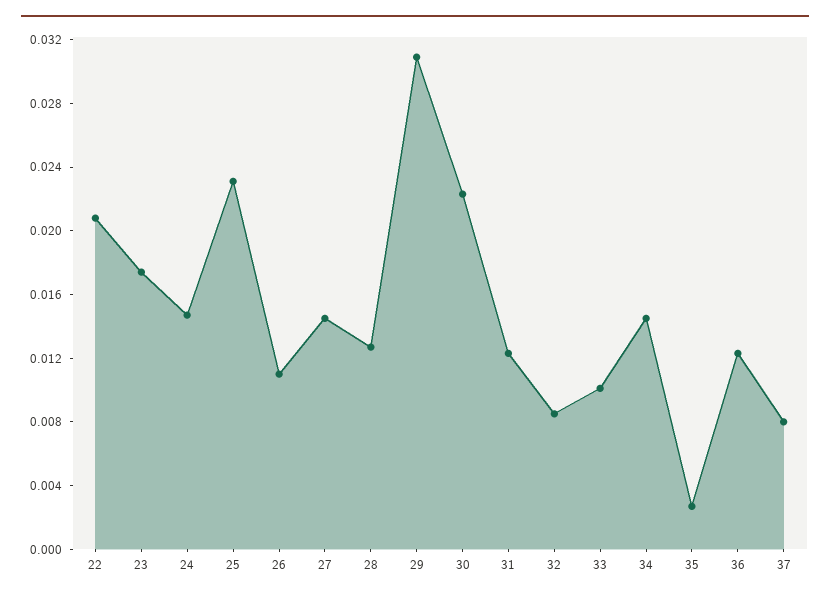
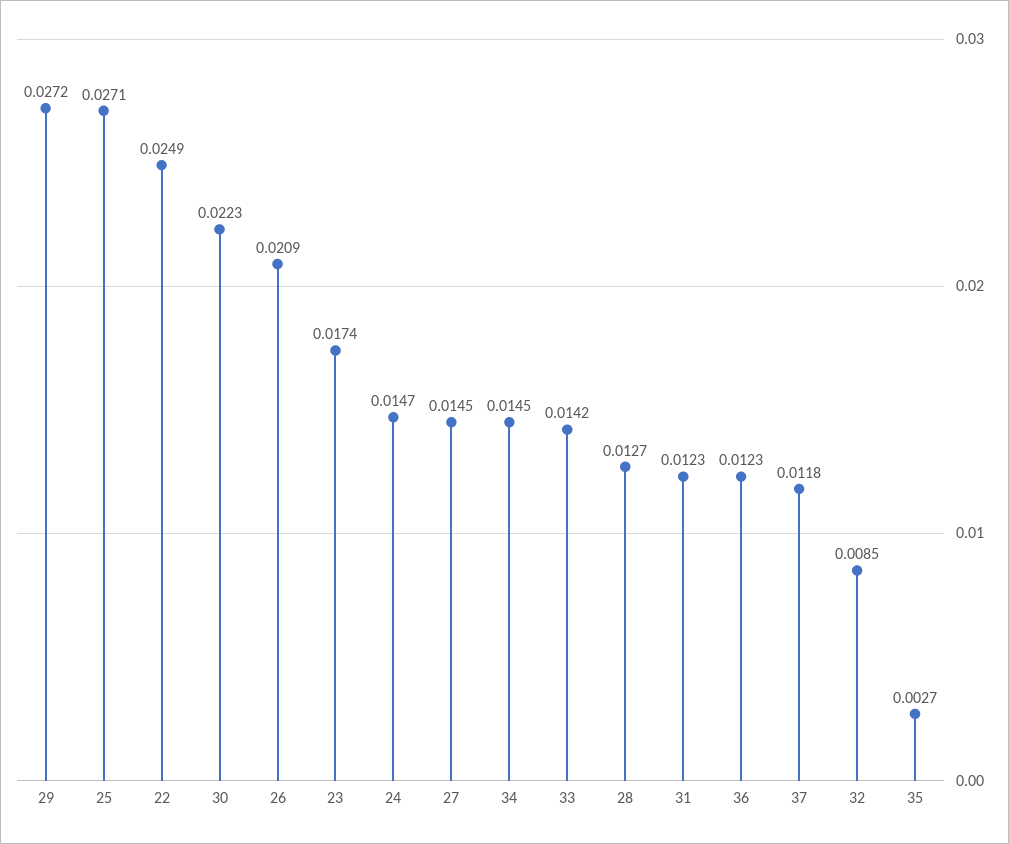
22: 0.021 -> 0.0249
25: 0.023 -> 0.0271
26: 0.011 -> 0.0209
29: 0.031 -> 0.0272
33: 0.01 -> 0.0142
37: 0.008 -> 0.0118

